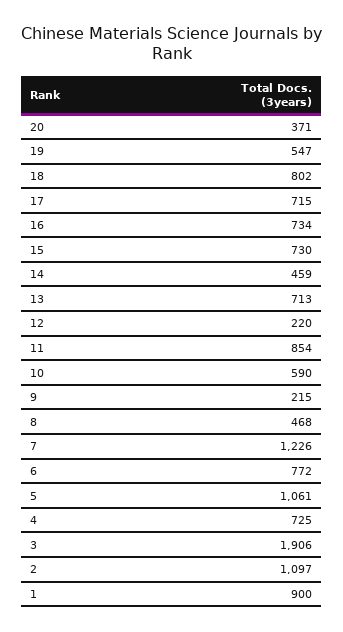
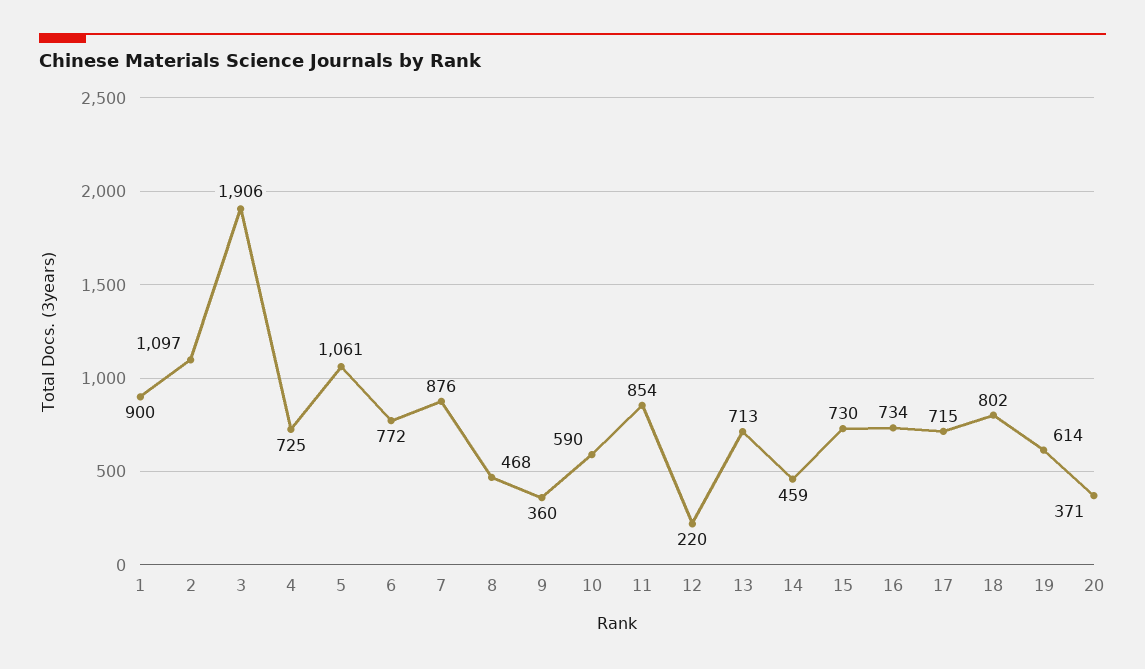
19: 547 -> 614
9: 215 -> 360
7: 1226 -> 876

